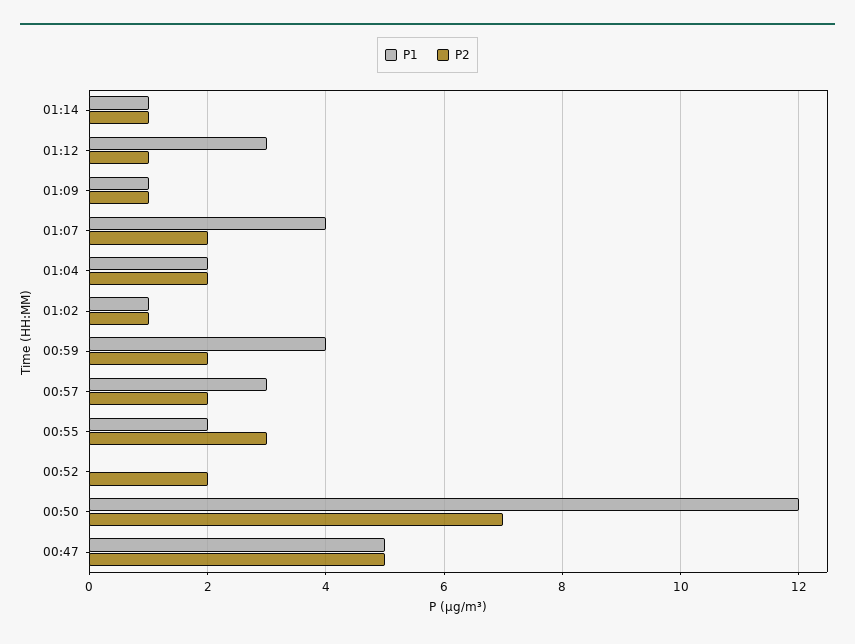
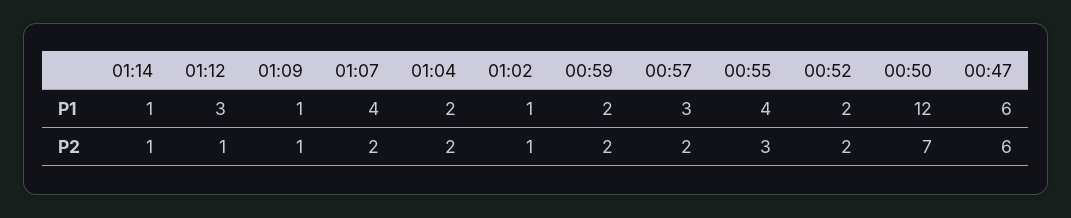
P1, 00:59: 4 -> 2
P1, 00:55: 2 -> 4
P1, 00:52: 0 -> 2
P1, 00:47: 5 -> 6
P2, 00:47: 5 -> 6

